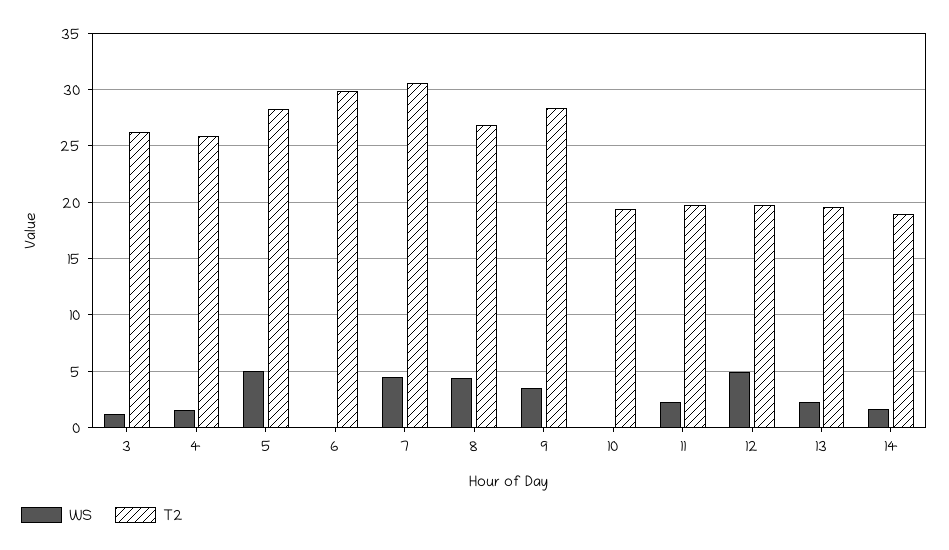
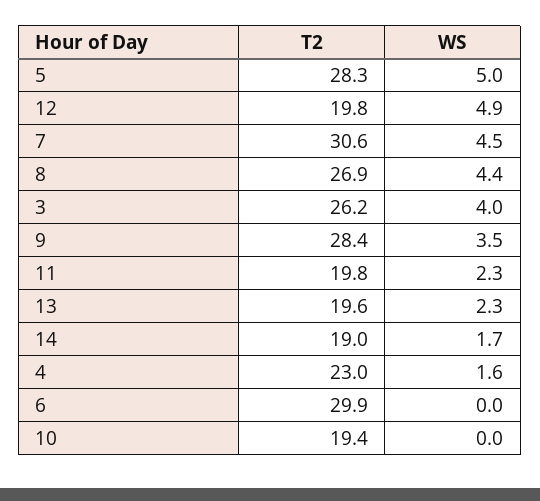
WS, 3: 1 -> 4
T2, 4: 26 -> 23

